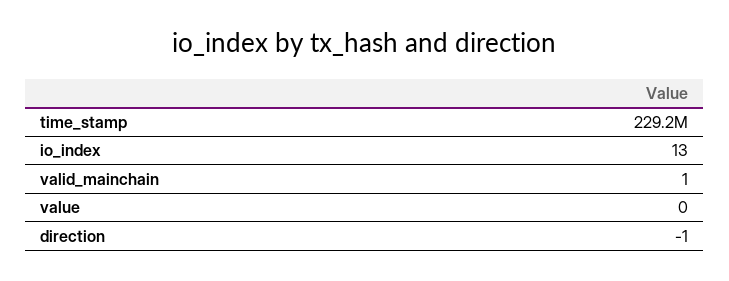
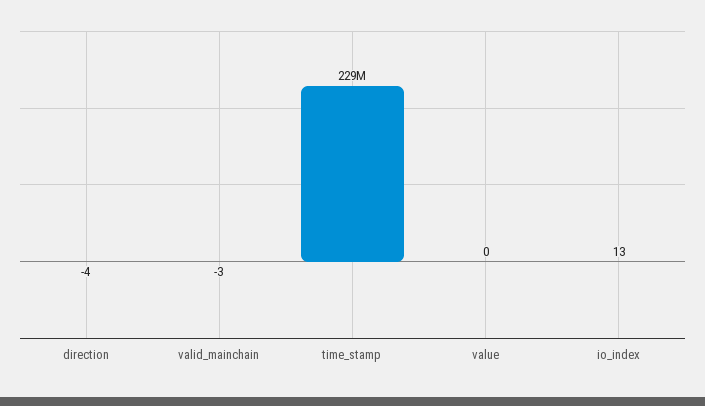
valid_mainchain: 1 -> -3
direction: -1 -> -4

